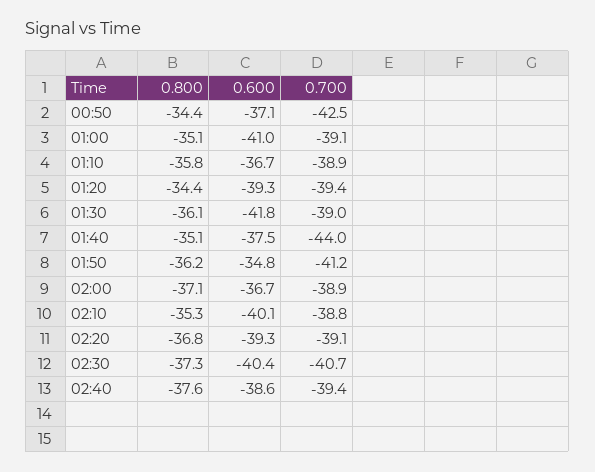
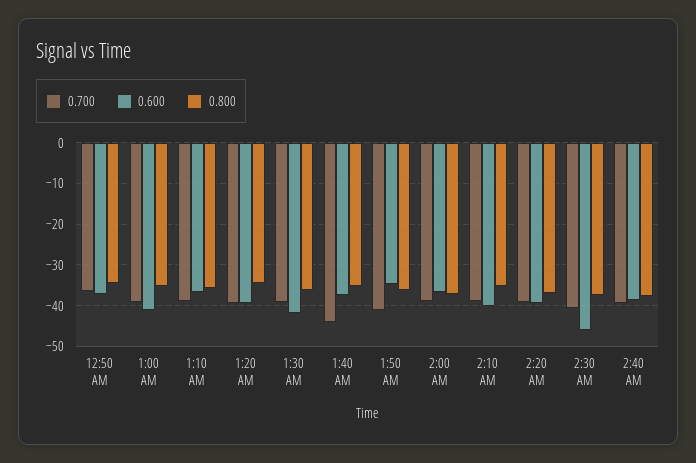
0.700, 00:50: -42.5 -> -36
0.600, 02:30: -40.4 -> -46

